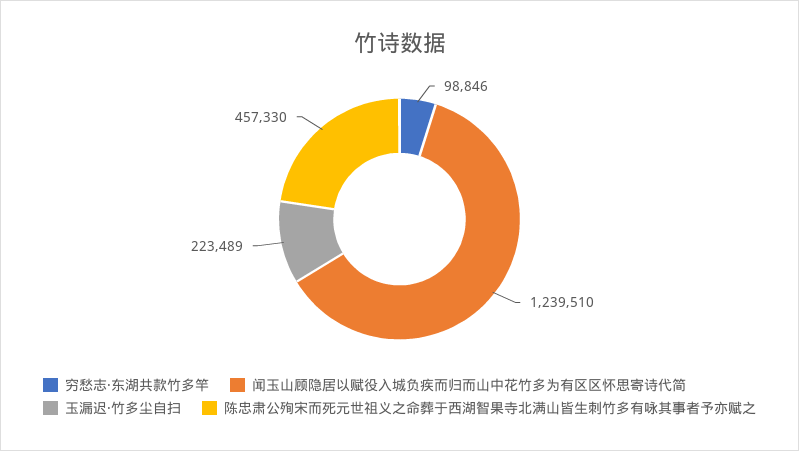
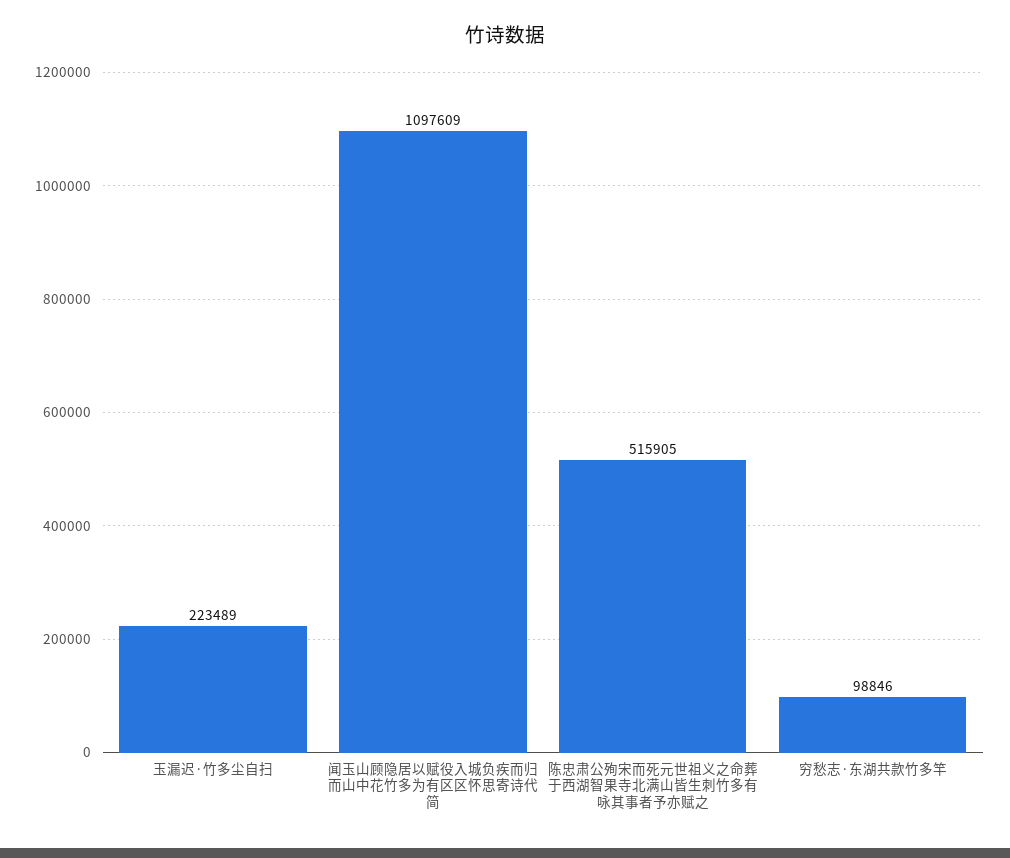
闻玉山顾隐居以赋役入城负疾而归而山中花竹多为有区区怀思寄诗代简: 1239510 -> 1097609
陈忠肃公殉宋而死元世祖义之命葬于西湖智果寺北满山皆生刺竹多有咏其事者予亦赋之: 457330 -> 515905

